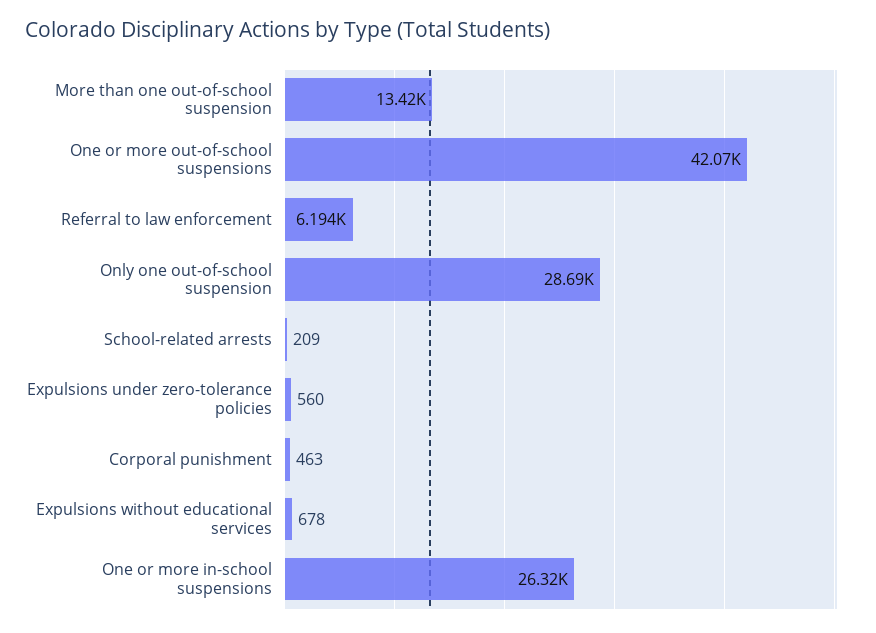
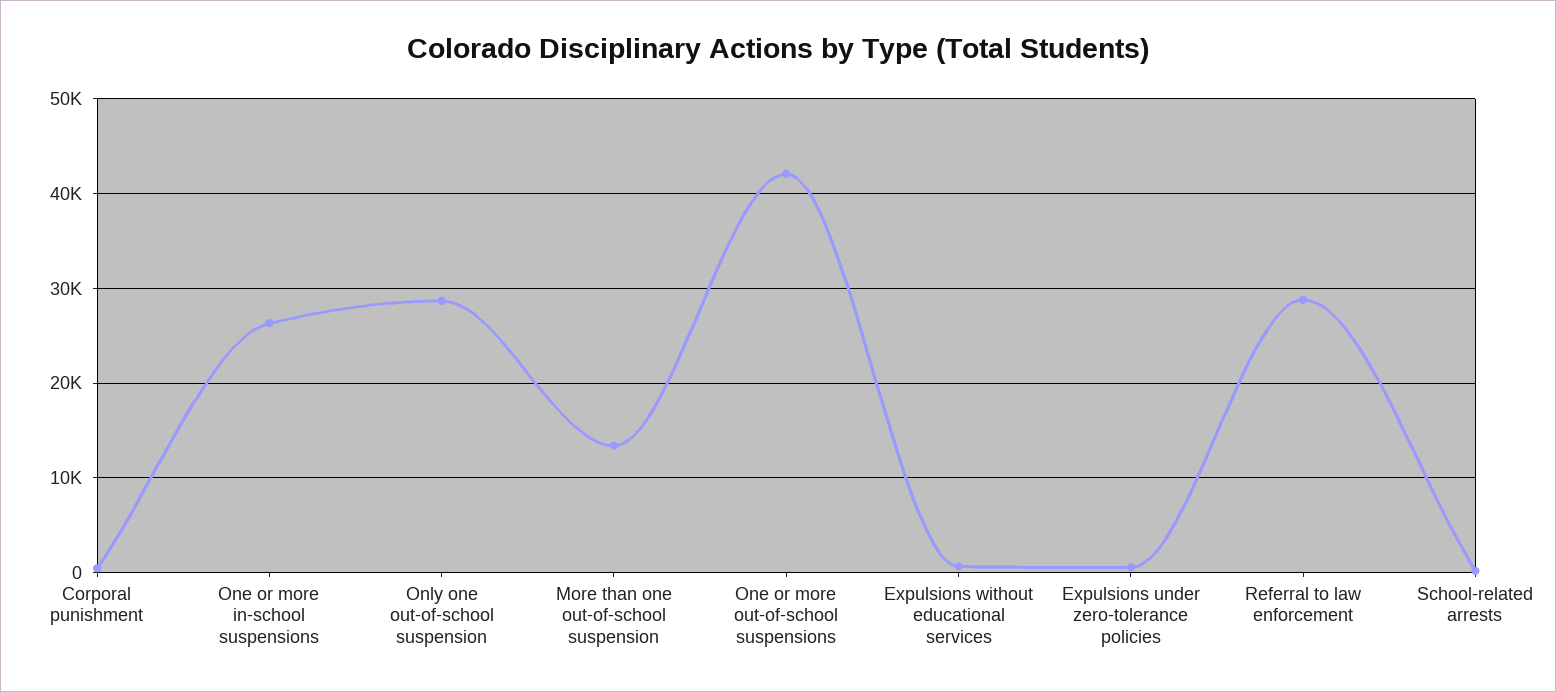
Referral to law enforcement: 6194 -> 29000

